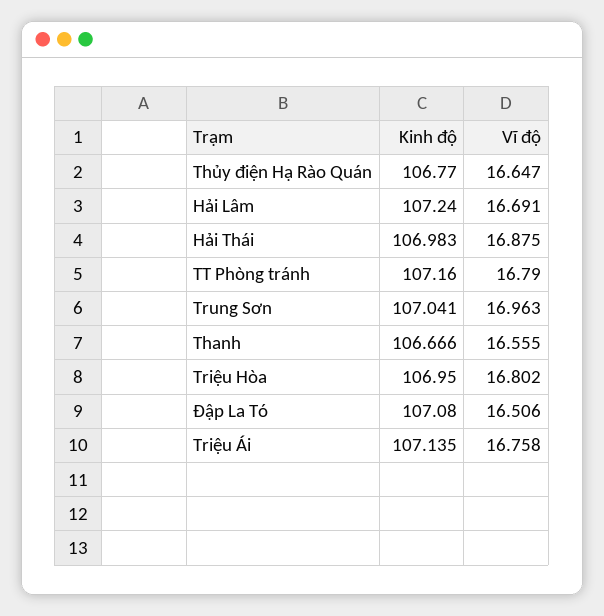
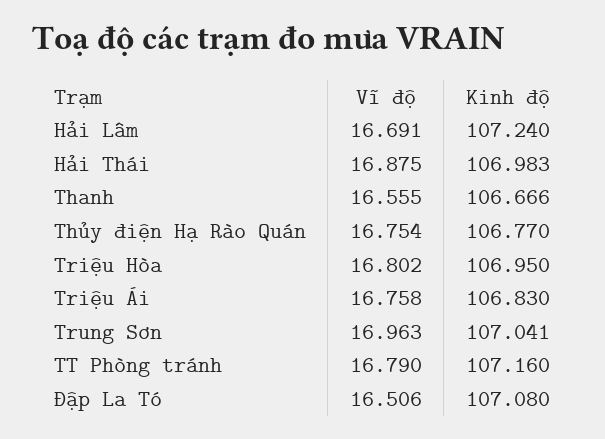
Vĩ độ, Thủy điện Hạ Rào Quán: 16.647 -> 16.754
Kinh độ, Triệu Ái: 107.135 -> 106.83

